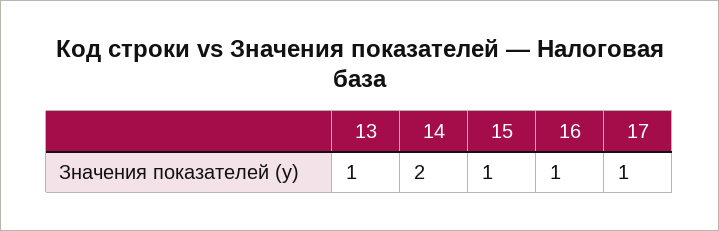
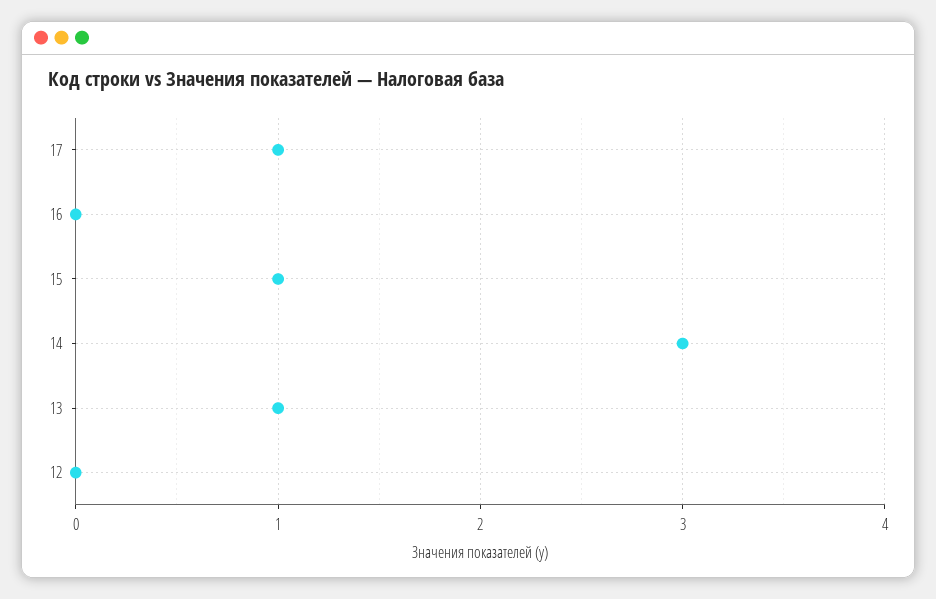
14: 2 -> 3
16: 1 -> 0
12: none -> 0

